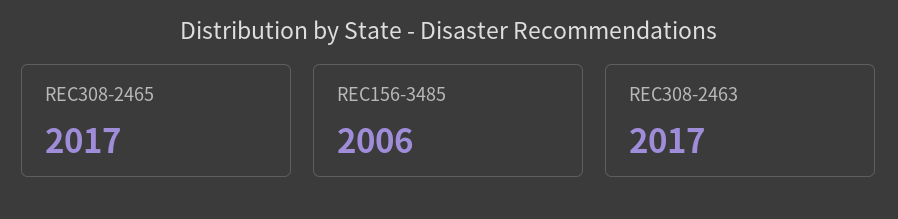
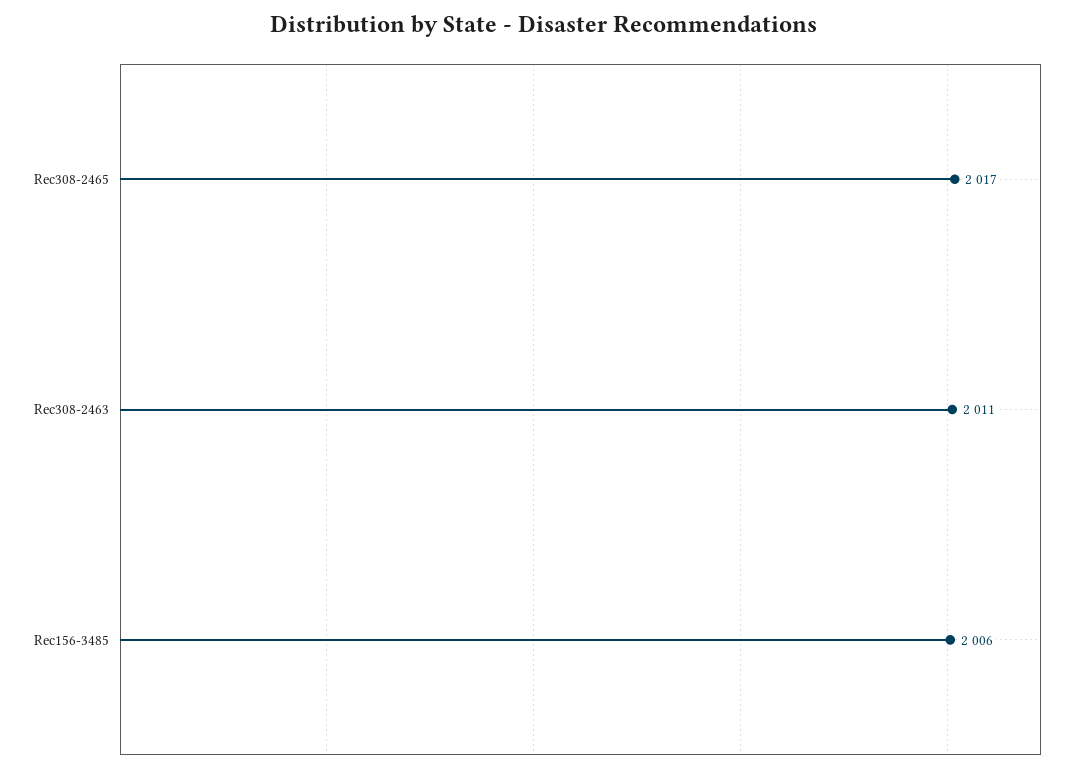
REC308-2463: 2017 -> 2011

